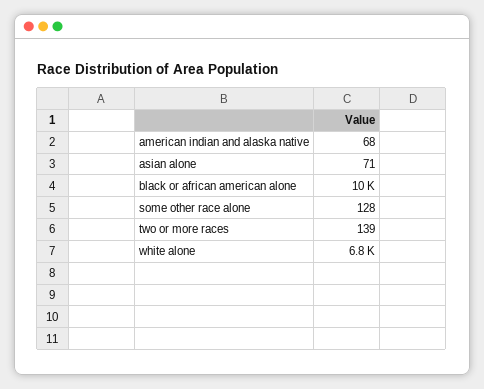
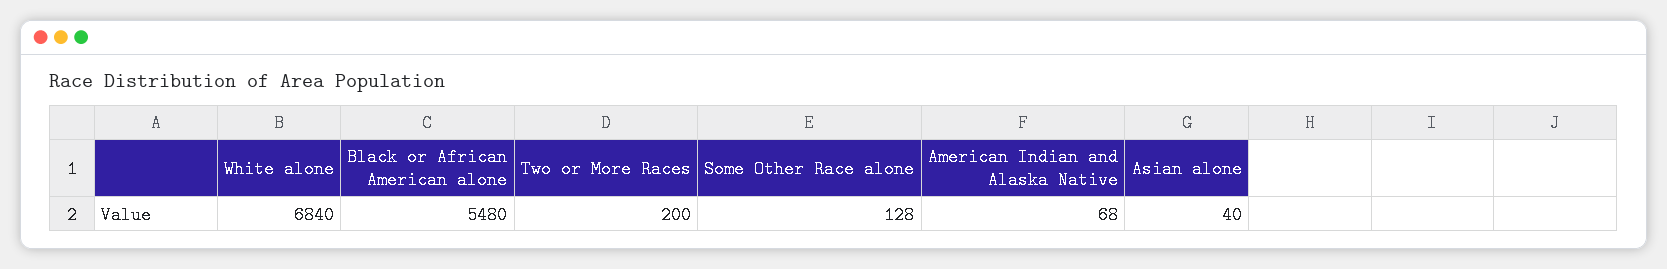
asian alone: 71 -> 40
black or african american alone: 10000 -> 5480
two or more races: 139 -> 200

